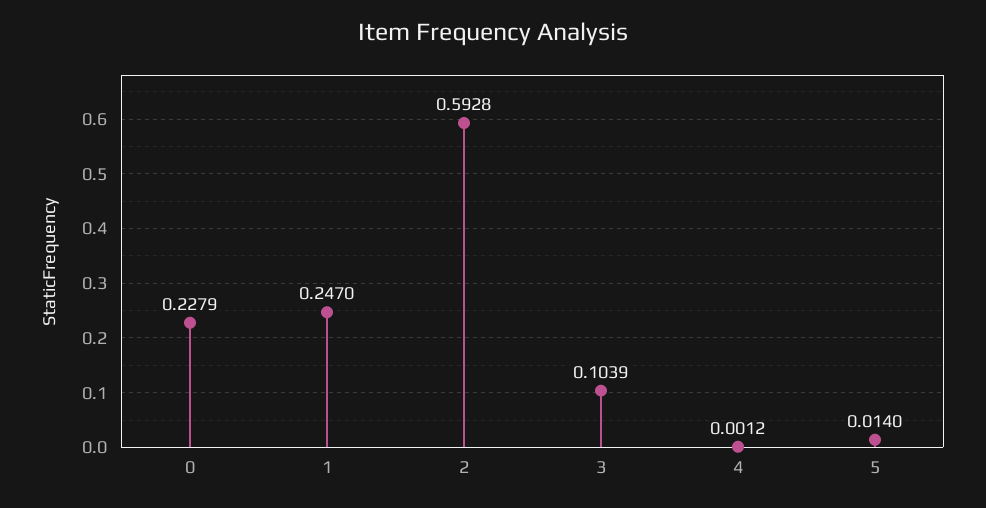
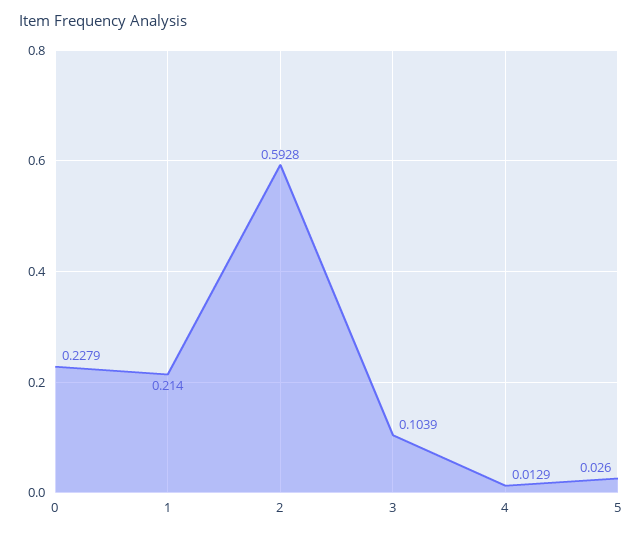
1: 0.247 -> 0.214
4: 0.0012 -> 0.0129
5: 0.014 -> 0.026

